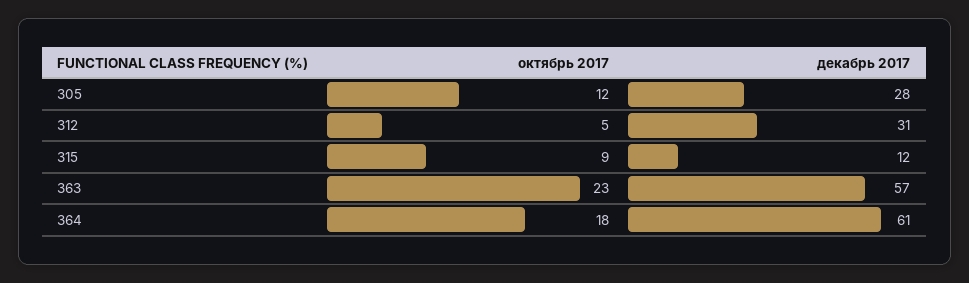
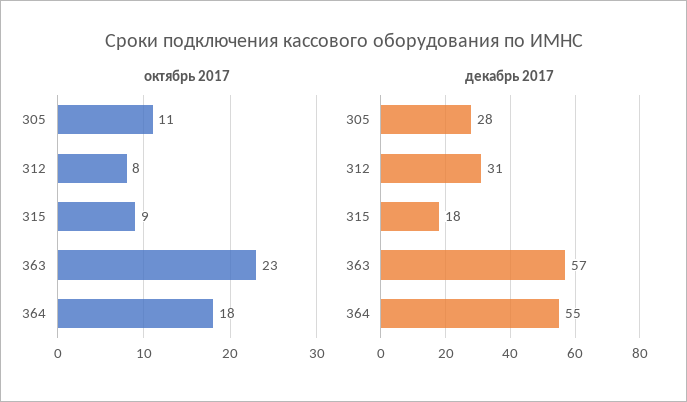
октябрь 2017, 305: 12 -> 11
октябрь 2017, 312: 5 -> 8
декабрь 2017, 315: 12 -> 18
декабрь 2017, 364: 61 -> 55

